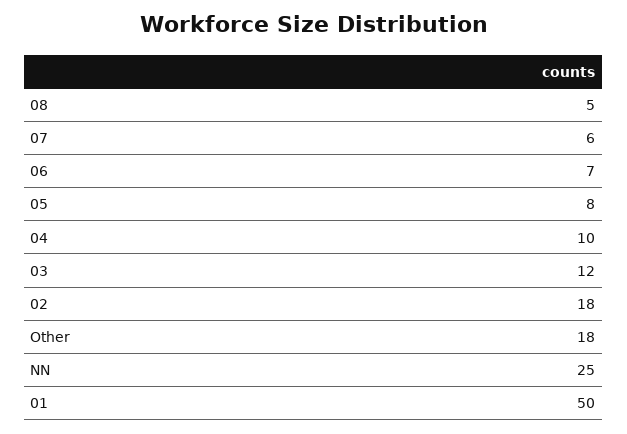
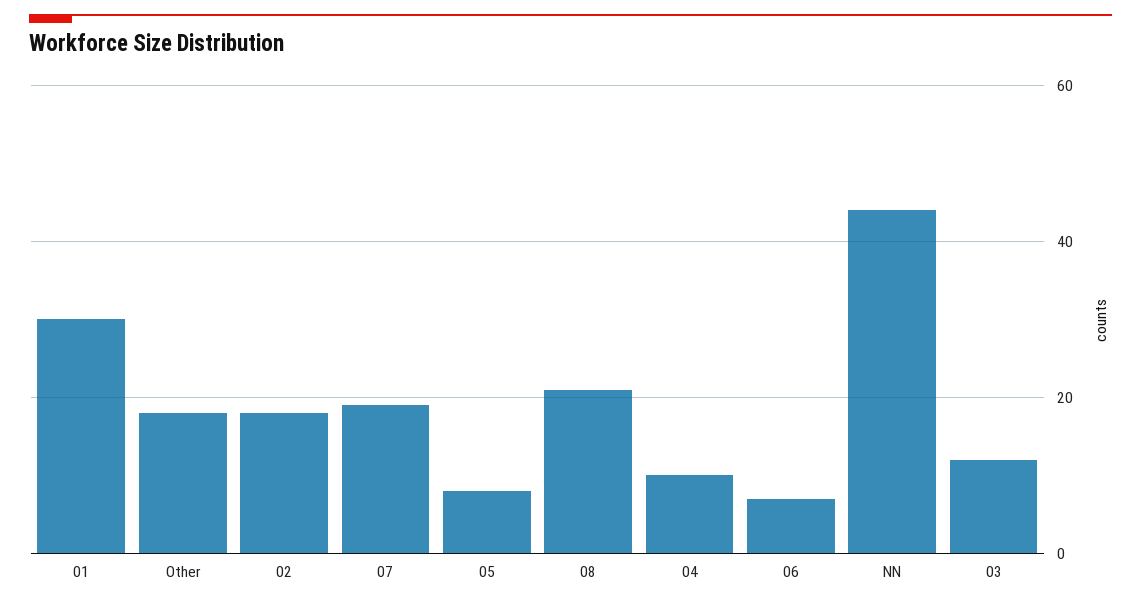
08: 5 -> 20
07: 6 -> 20
NN: 25 -> 45
01: 50 -> 30

